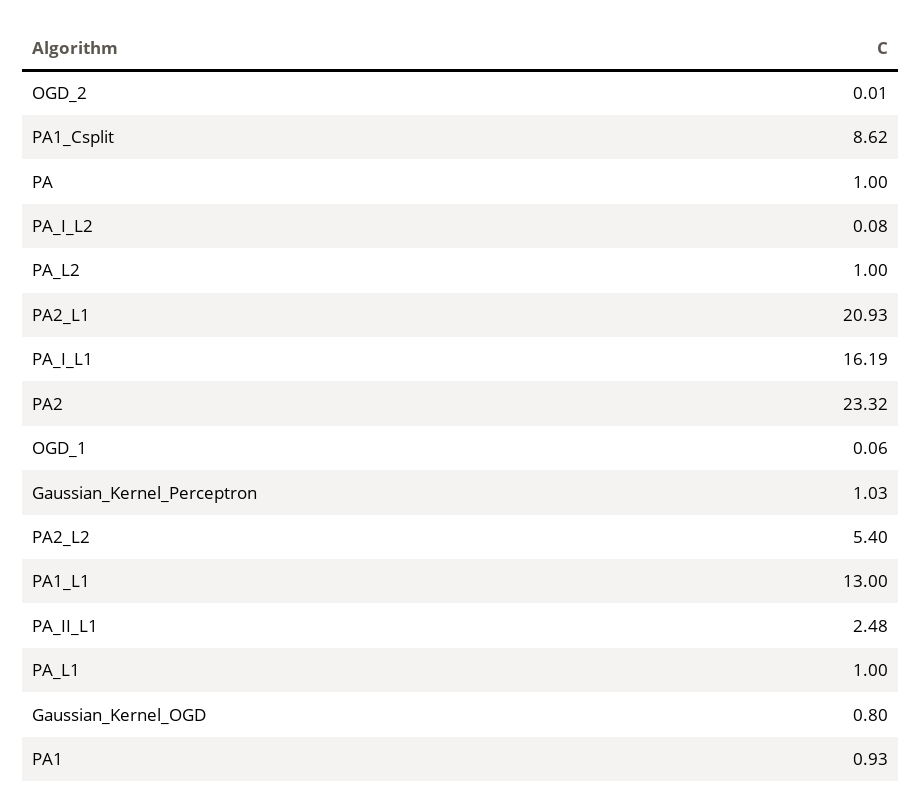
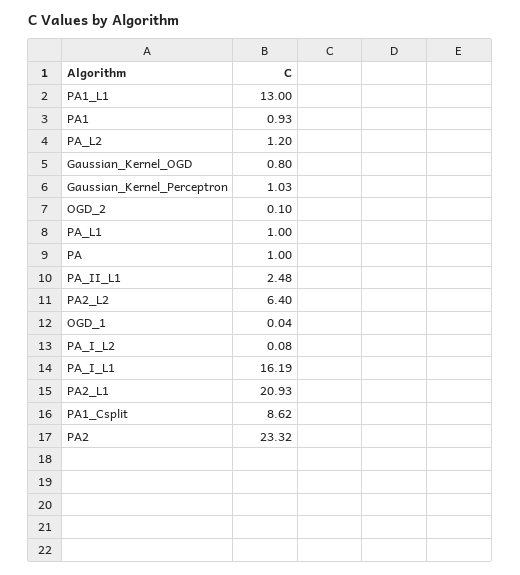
OGD_2: 0.01 -> 0.1
PA_L2: 1 -> 1.2
OGD_1: 0.06 -> 0.04
PA2_L2: 5.4 -> 6.4

